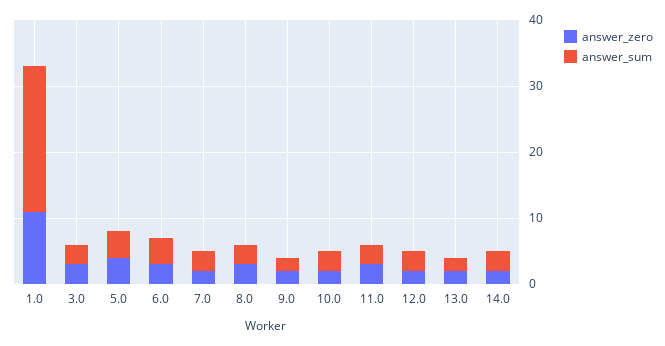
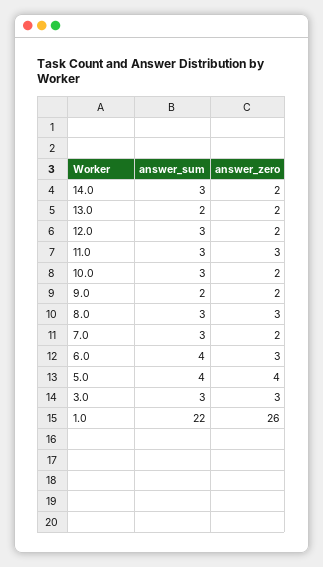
answer_zero, 1.0: 10 -> 26

